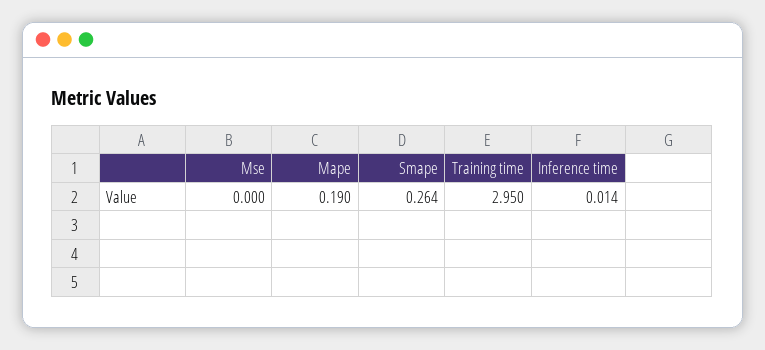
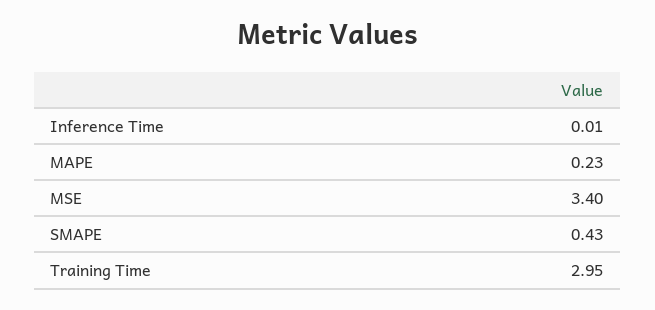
Mse: 0 -> 3.4
Mape: 0.19 -> 0.23
Smape: 0.264 -> 0.43

